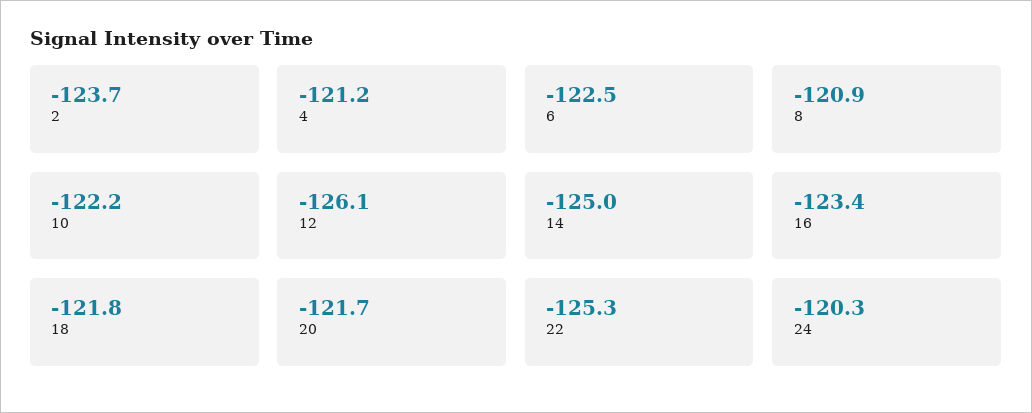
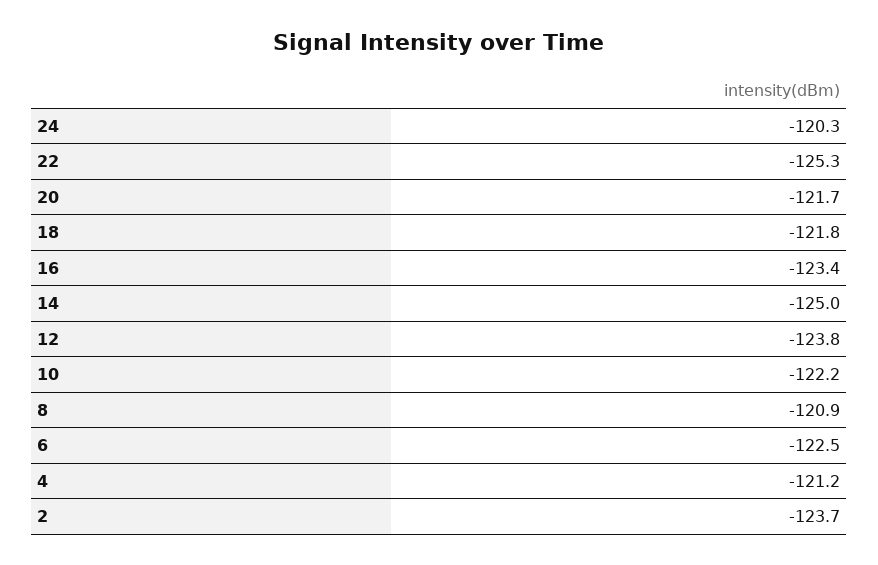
12: -126.1 -> -123.8

